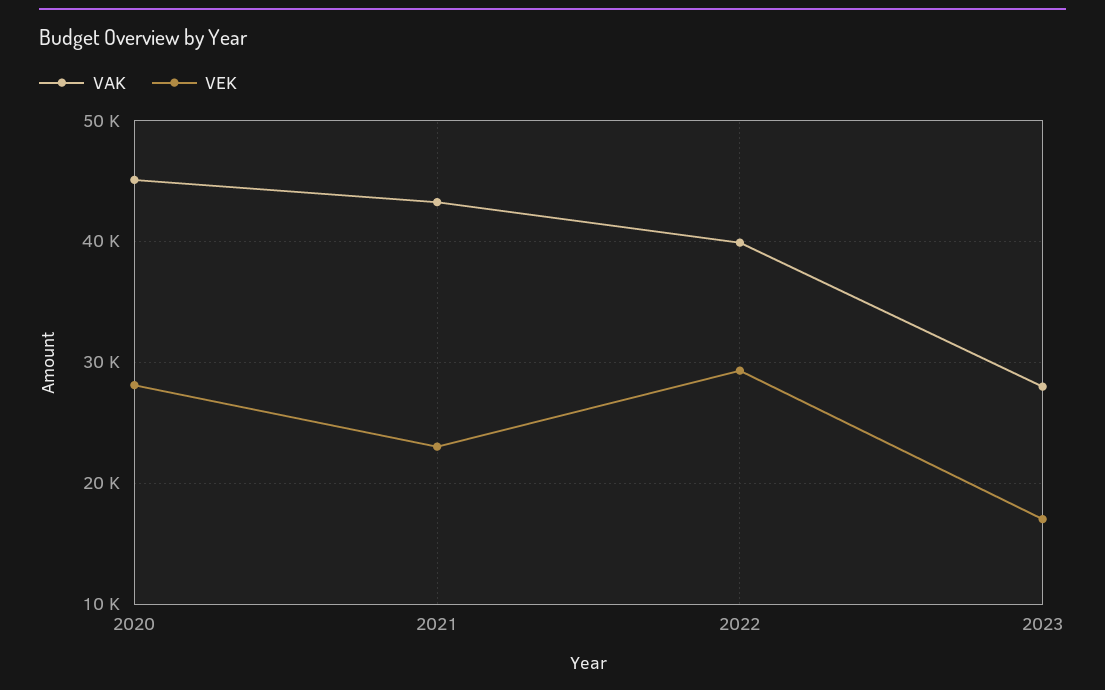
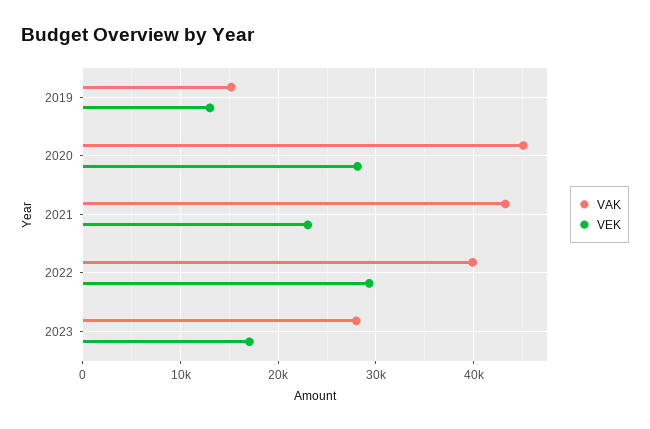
VAK, 2019: none -> 15000
VEK, 2019: none -> 13000

